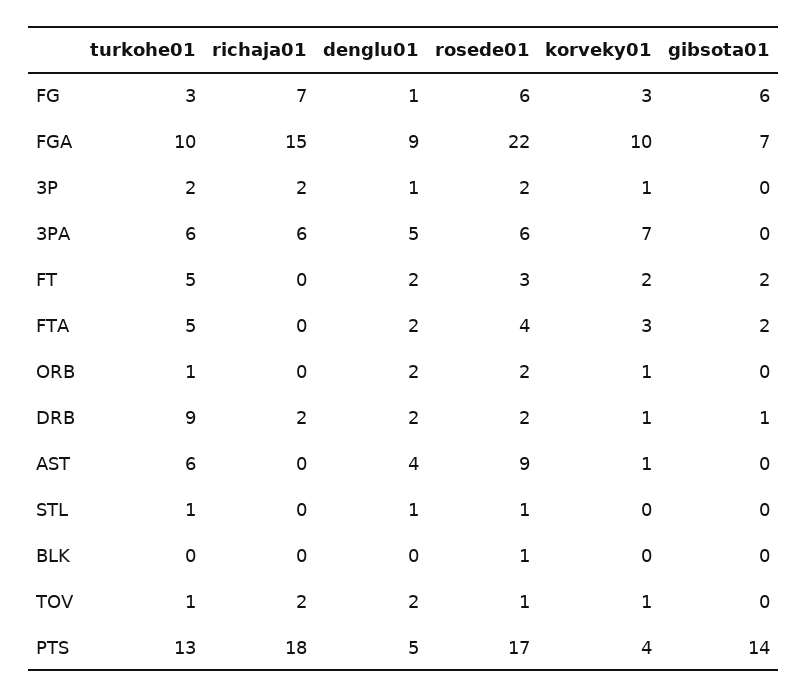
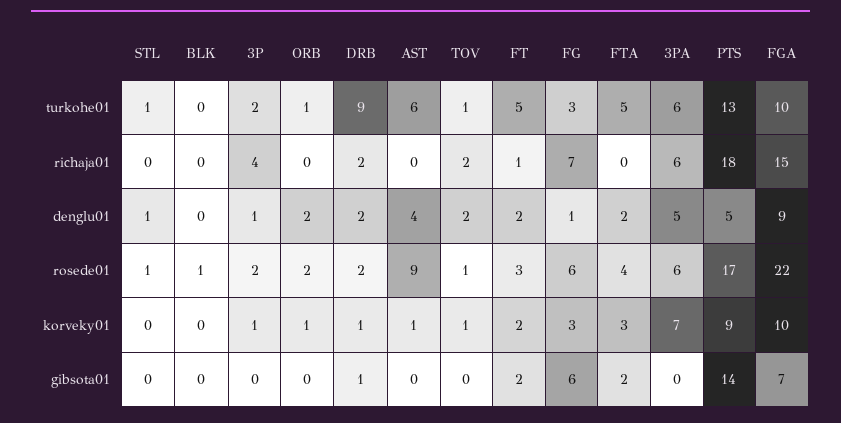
richaja01, 3P: 2 -> 4
richaja01, FT: 0 -> 1
korveky01, PTS: 4 -> 9

